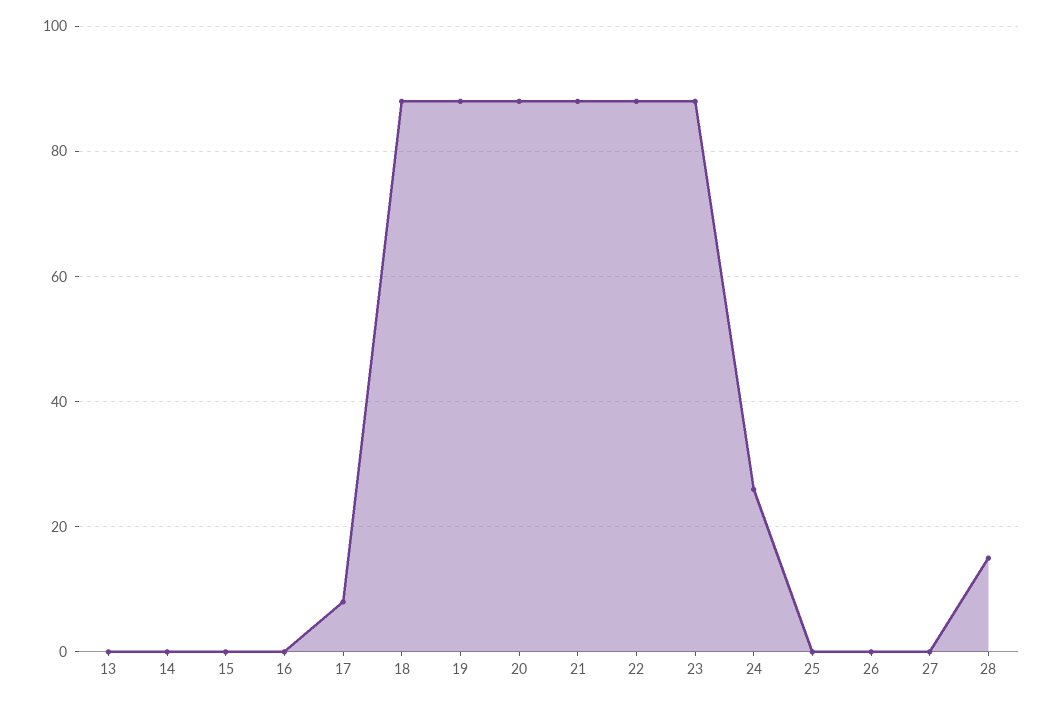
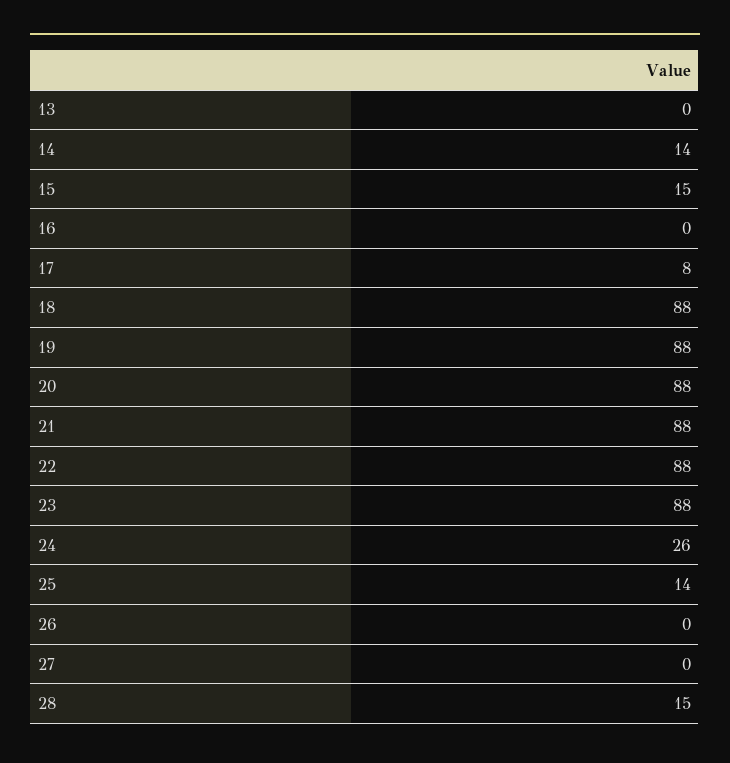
14: 0 -> 14
15: 0 -> 15
25: 0 -> 14

